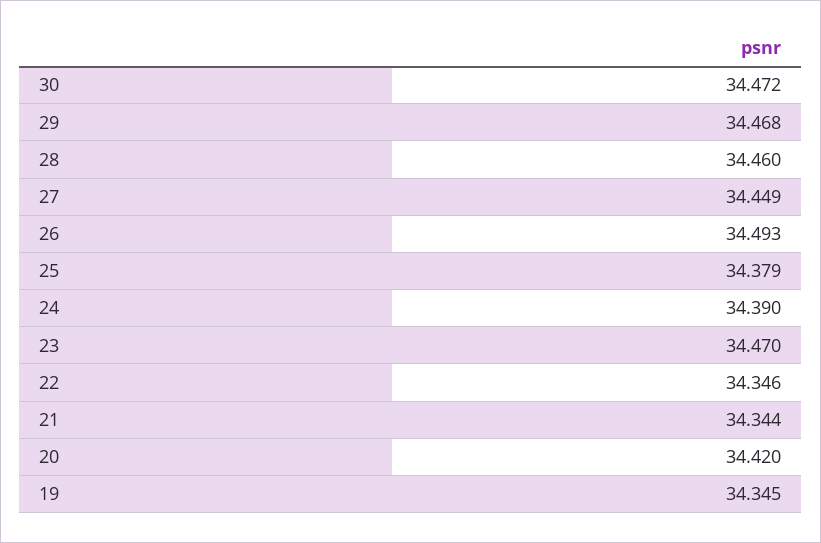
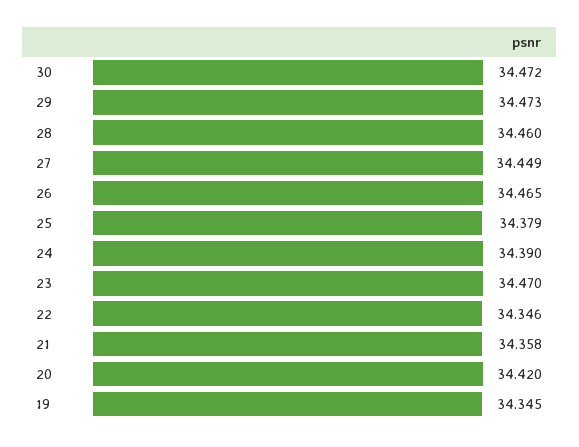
29: 34.468 -> 34.473
26: 34.493 -> 34.465
21: 34.344 -> 34.358

